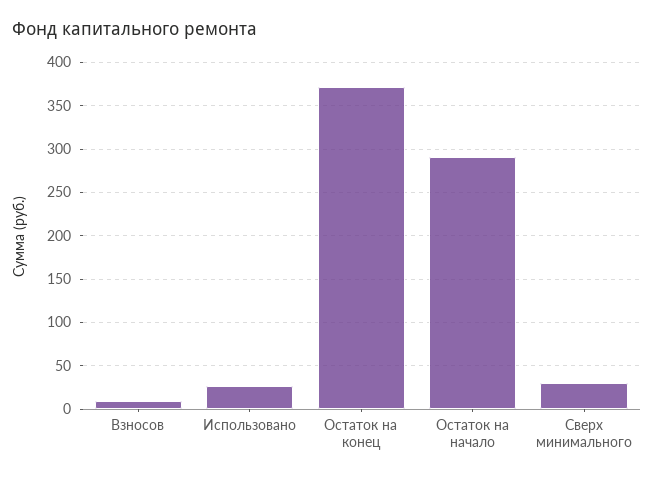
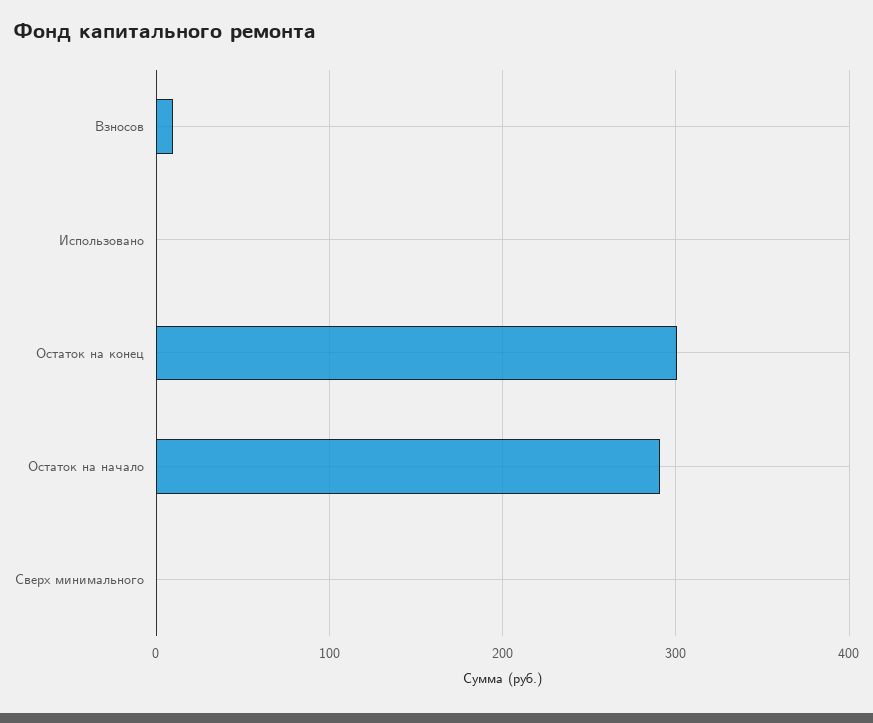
Использовано: 30 -> 0
Остаток на конец: 370 -> 300
Сверх минимального: 30 -> 0

